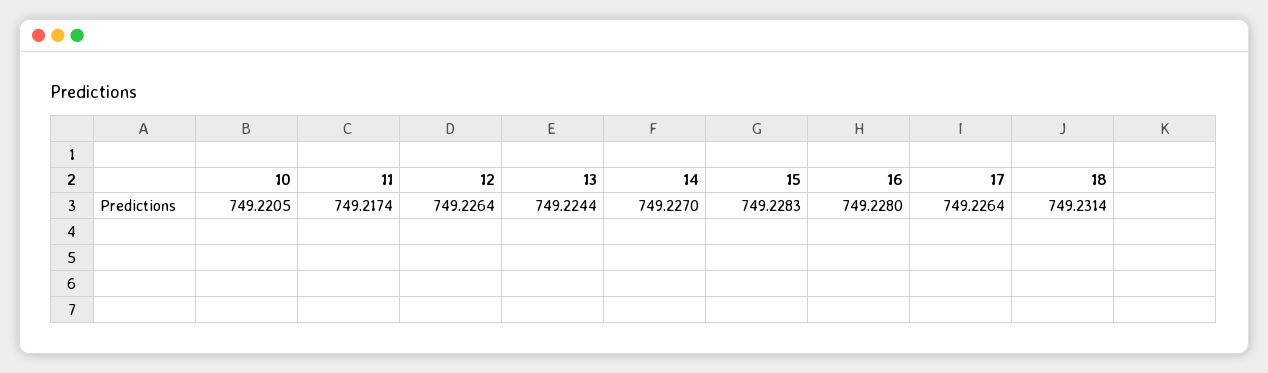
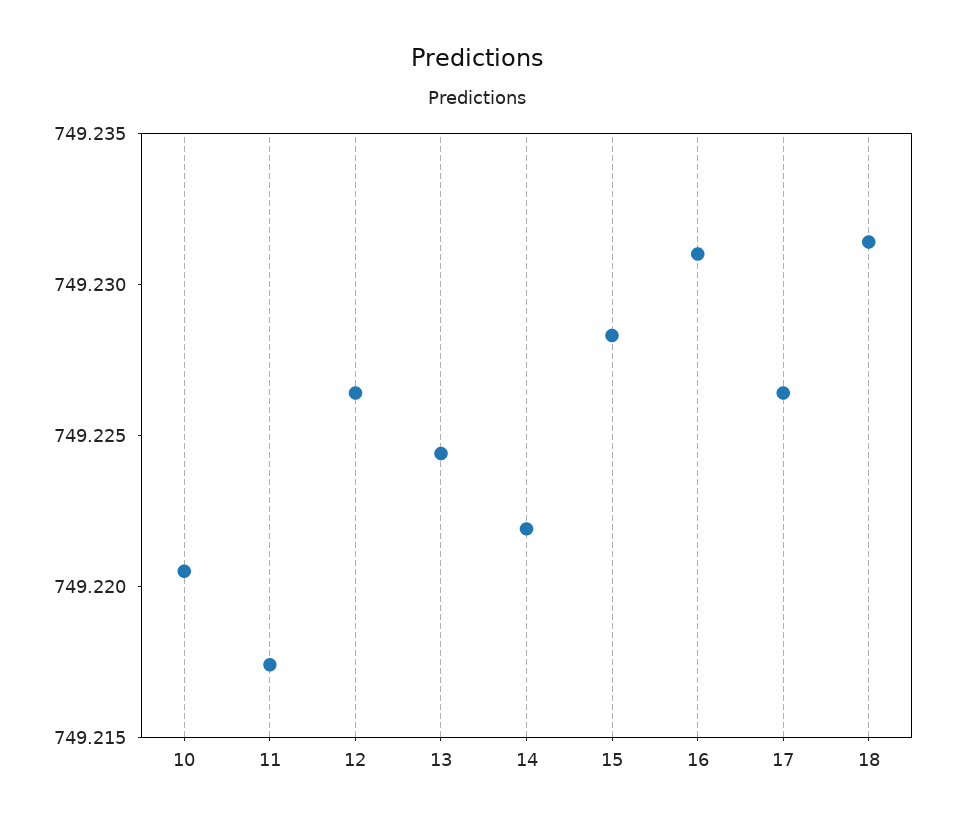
14: 749.227 -> 749.222
16: 749.228 -> 749.231

